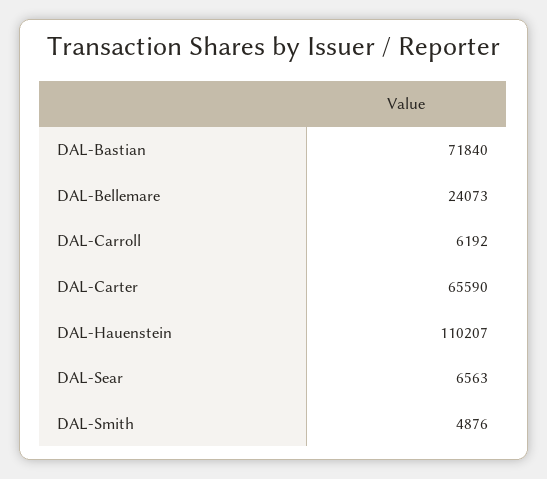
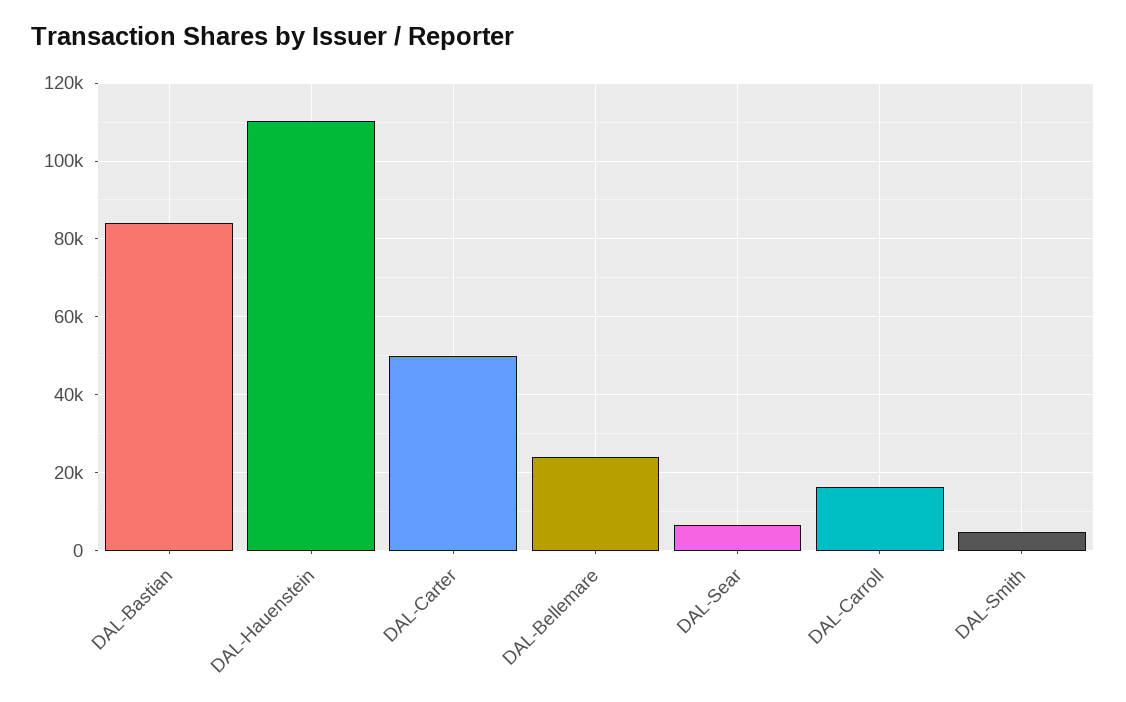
DAL-Bastian: 71840 -> 84000
DAL-Carroll: 6192 -> 16000
DAL-Carter: 65590 -> 50000

